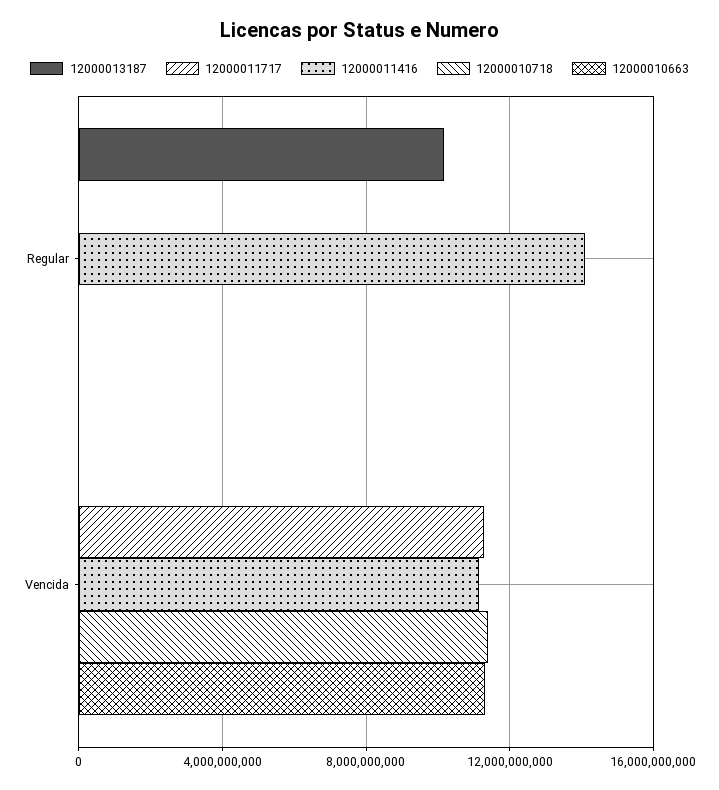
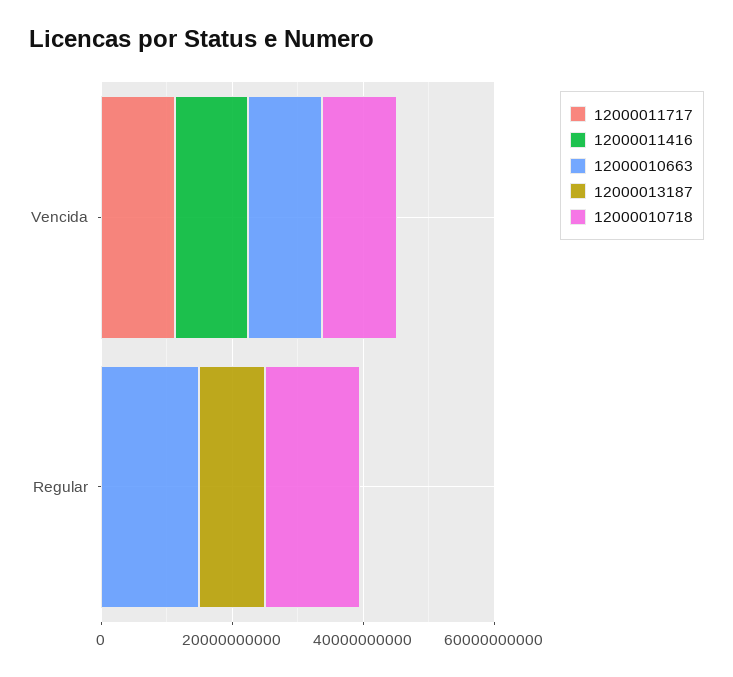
12000011416, Regular: 14000000000 -> 0
12000010718, Regular: 0 -> 15000000000
12000010663, Regular: 0 -> 15000000000

